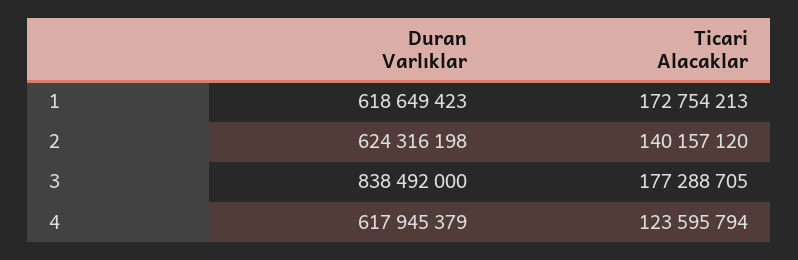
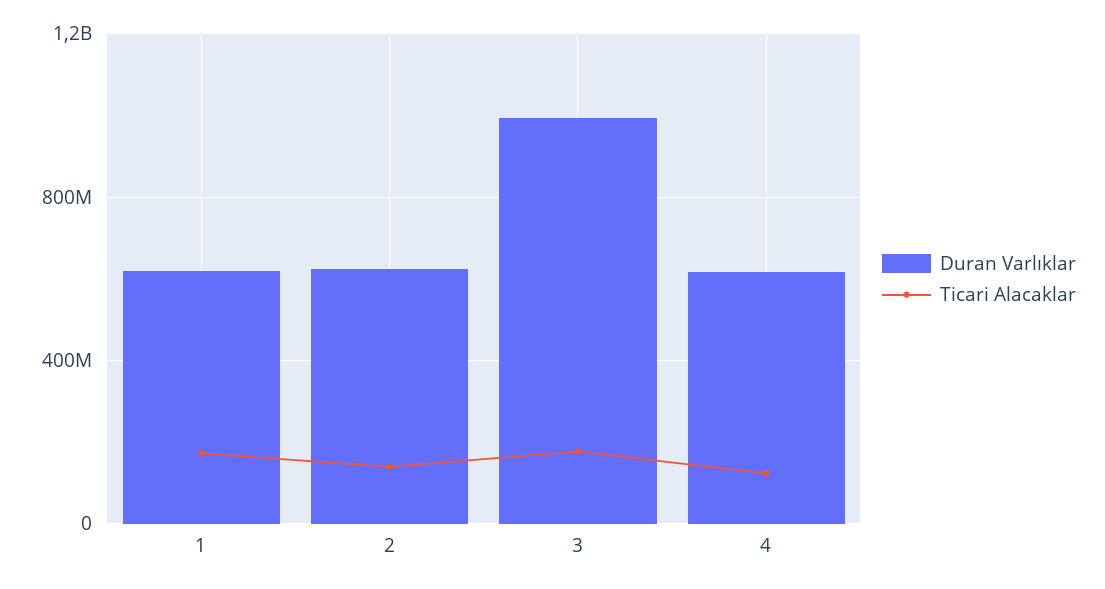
Duran Varlıklar, 3: 838492000 -> 1000000000

